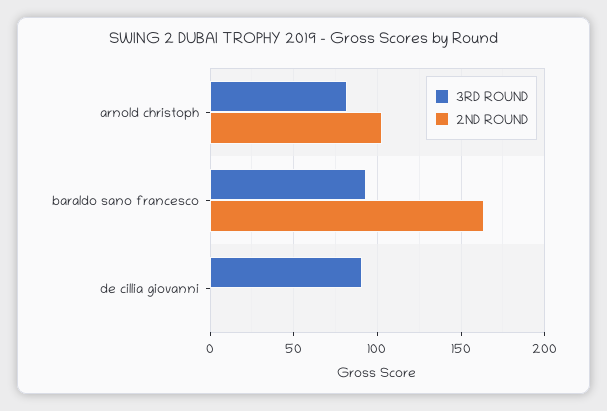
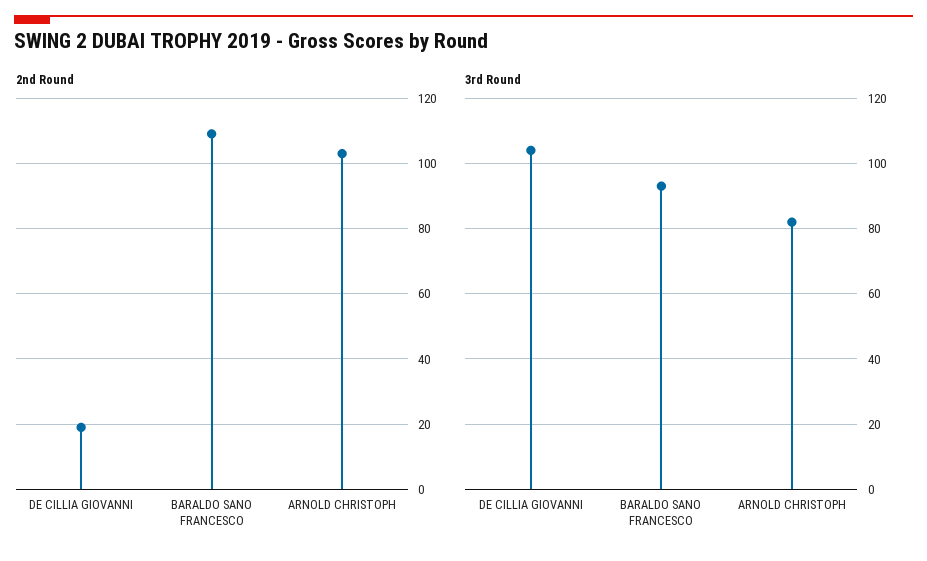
2ND ROUND, baraldo sano francesco: 165 -> 110
3RD ROUND, de cillia giovanni: 90 -> 105
2ND ROUND, de cillia giovanni: 0 -> 20

